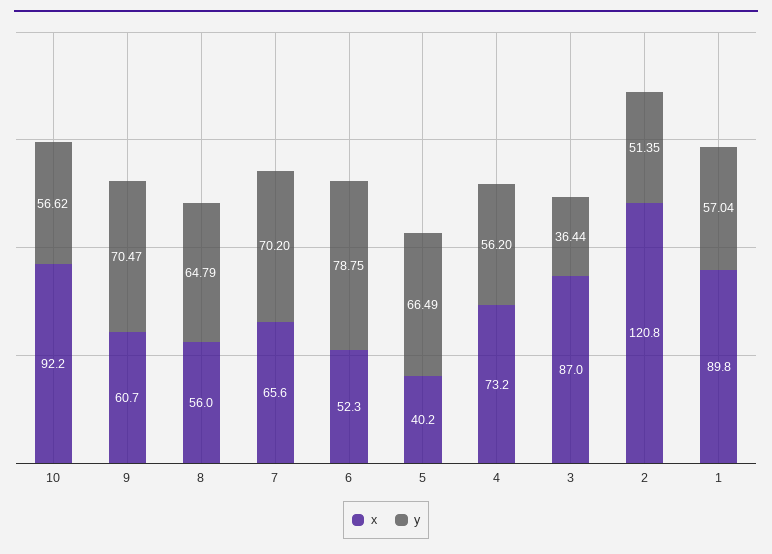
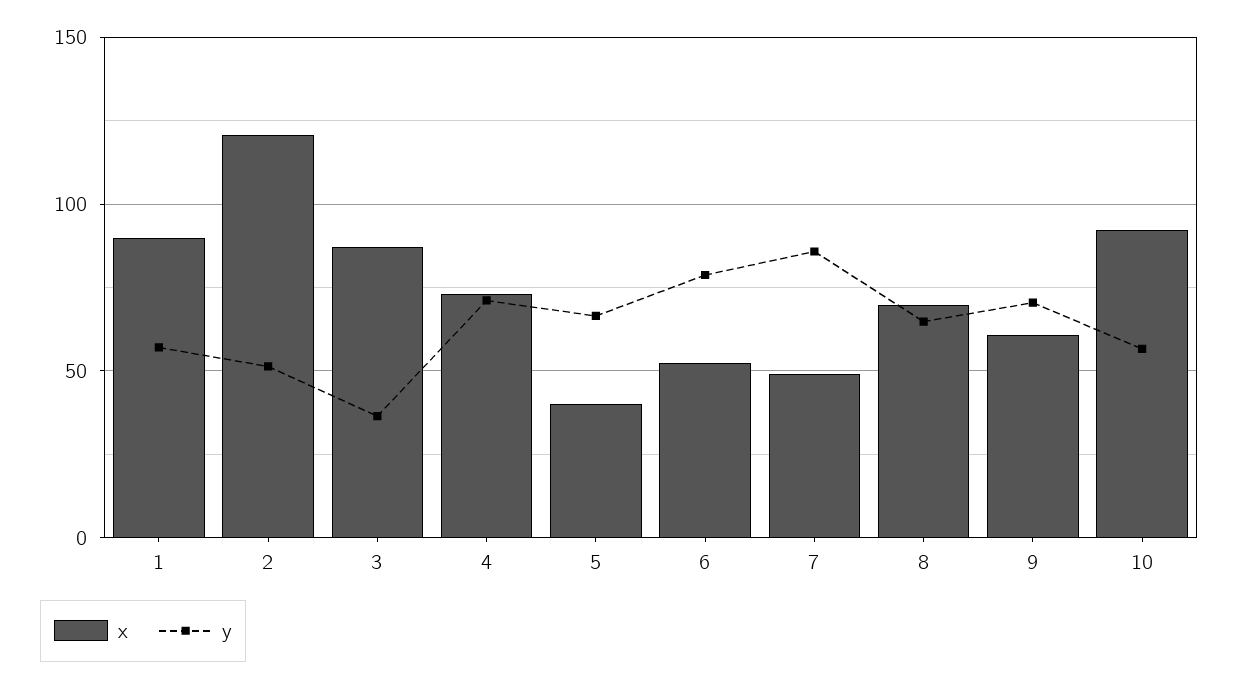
x, 8: 56 -> 70
x, 7: 65.6 -> 50
y, 7: 70.2 -> 85
y, 4: 56.2 -> 70

